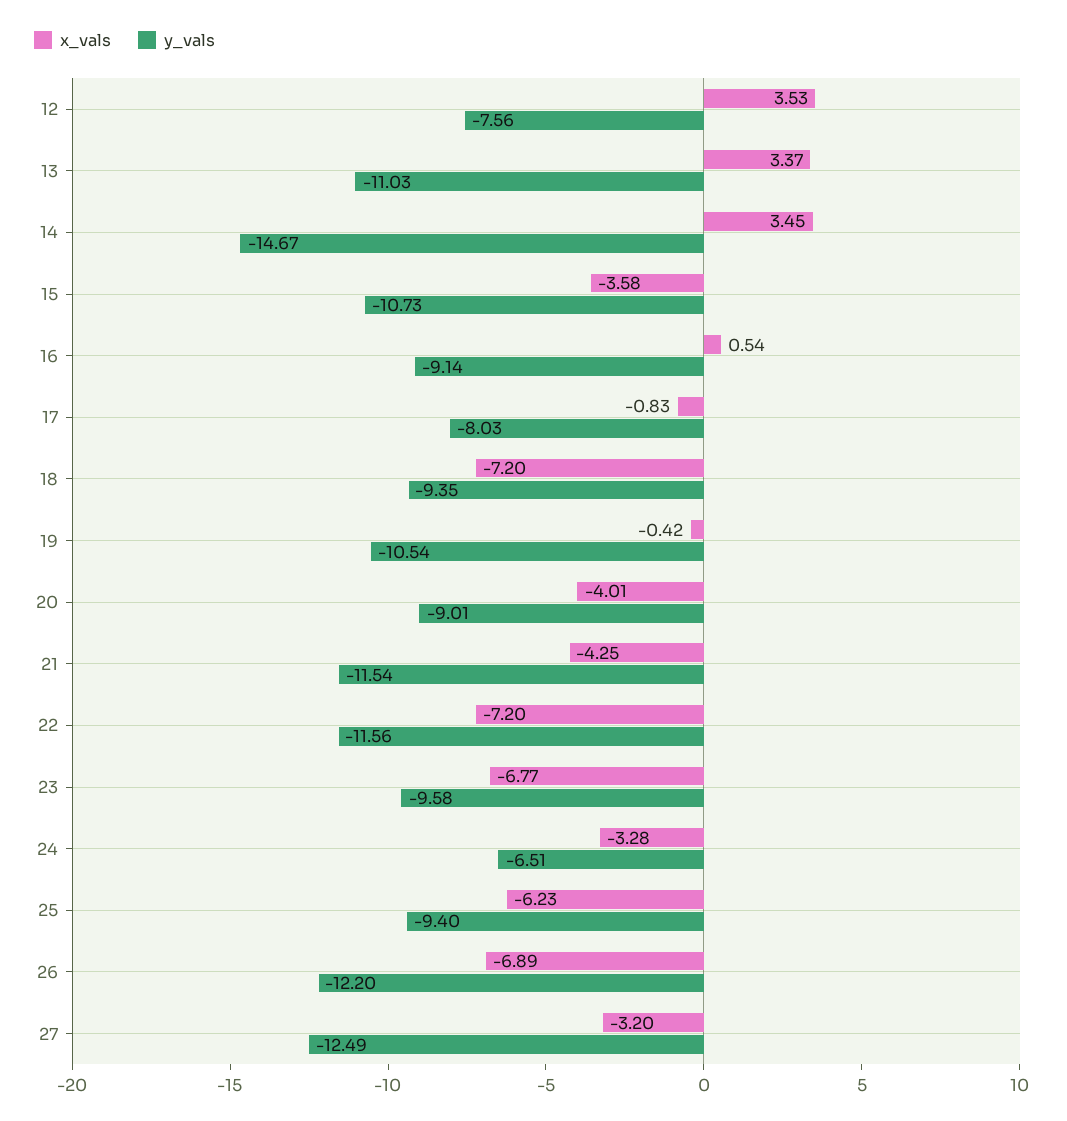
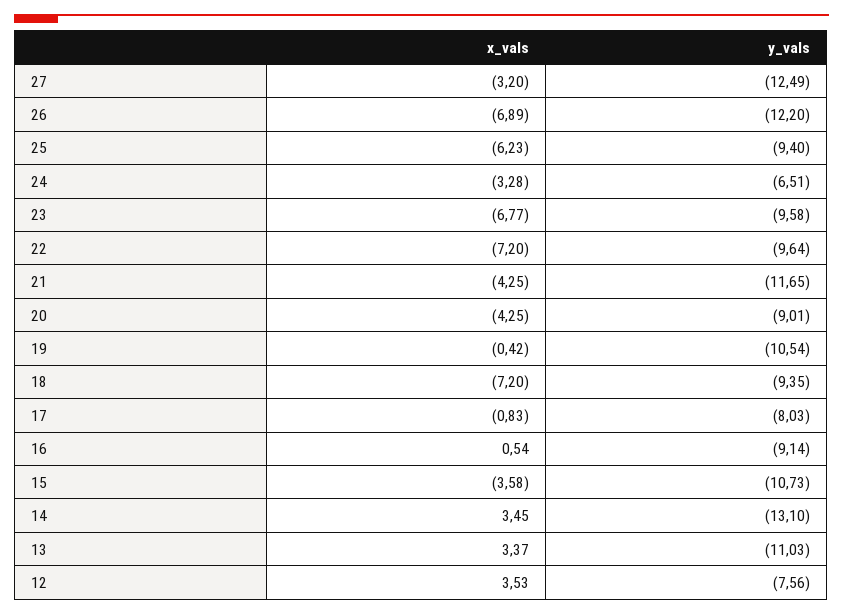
y_vals, 14: -14.67 -> -13.1
x_vals, 20: -4.01 -> -4.25
y_vals, 21: -11.54 -> -11.65
y_vals, 22: -11.56 -> -9.64

